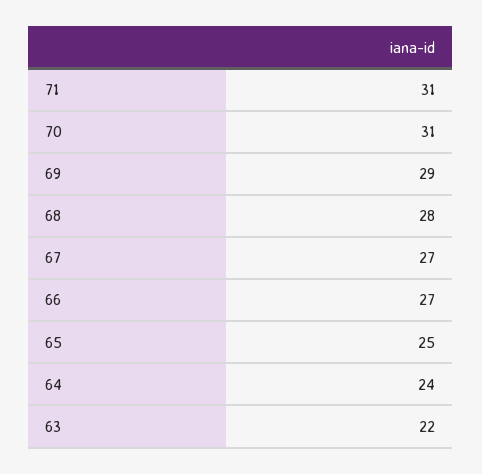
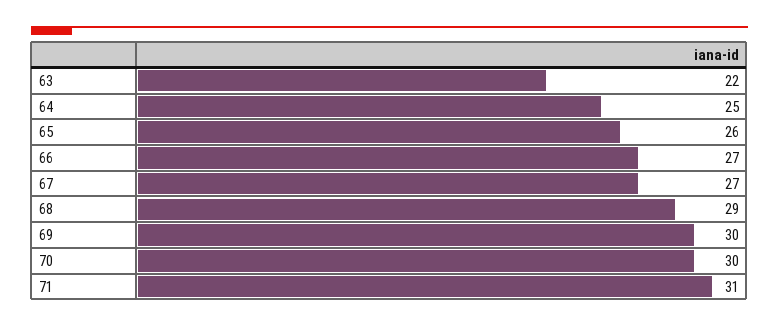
70: 31 -> 30
69: 29 -> 30
68: 28 -> 29
65: 25 -> 26
64: 24 -> 25

